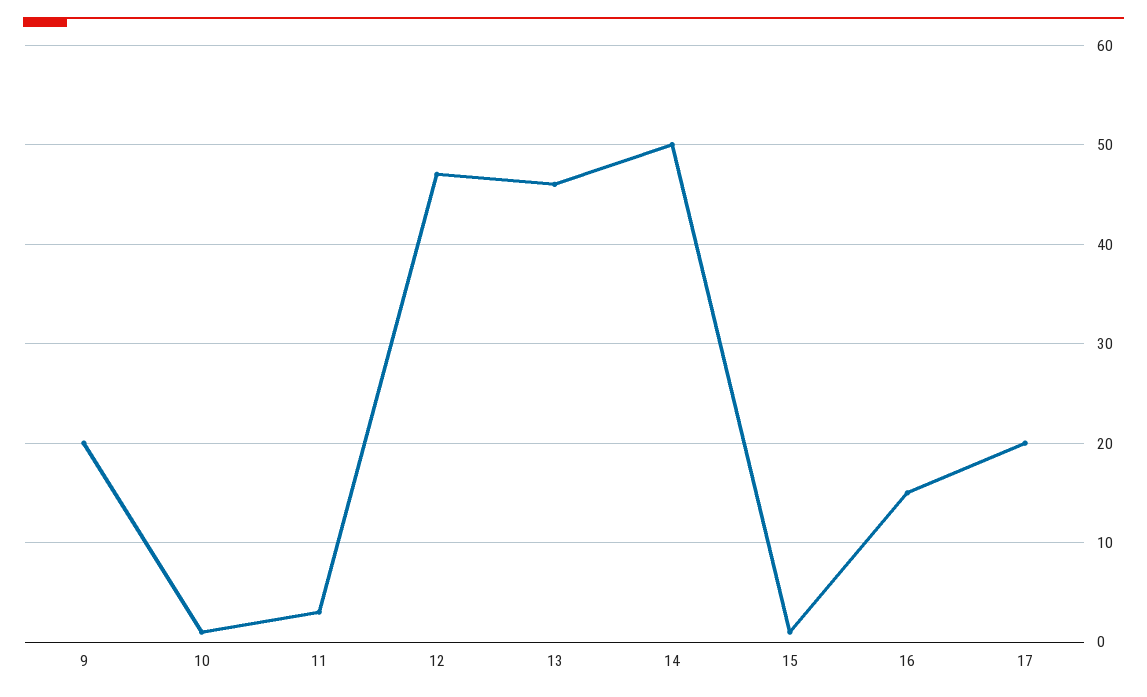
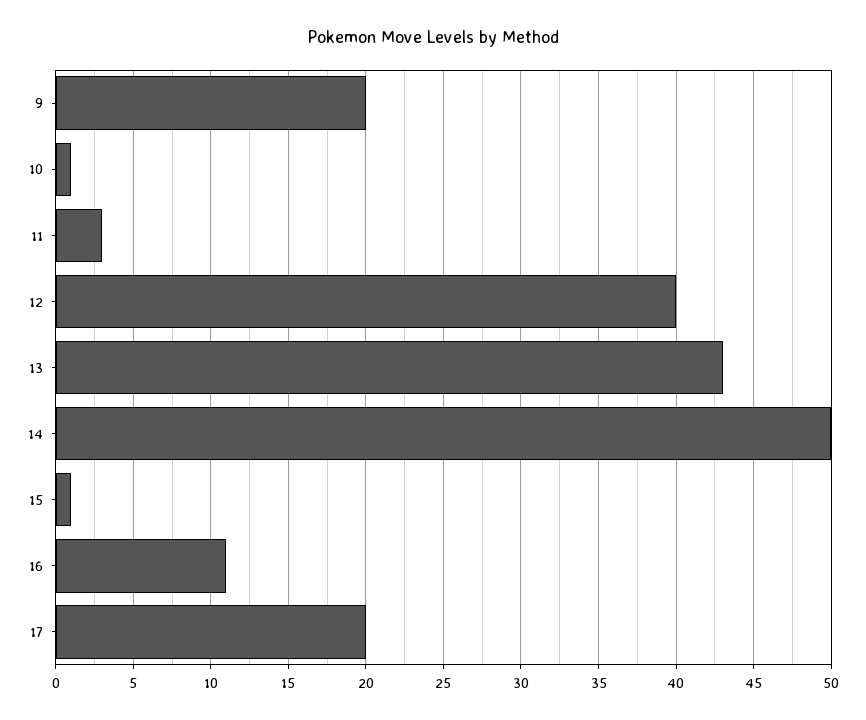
12: 47 -> 40
13: 46 -> 43
16: 15 -> 11

